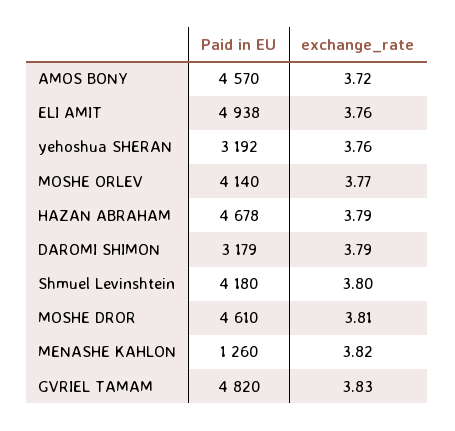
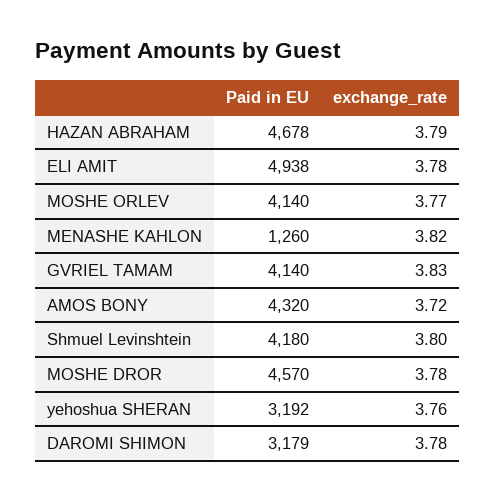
Paid in EU, AMOS BONY: 4570 -> 4320
exchange_rate, ELI AMIT: 3.76 -> 3.78
exchange_rate, DAROMI SHIMON: 3.79 -> 3.78
Paid in EU, MOSHE DROR: 4610 -> 4570
exchange_rate, MOSHE DROR: 3.81 -> 3.78
Paid in EU, GVRIEL TAMAM: 4820 -> 4140

